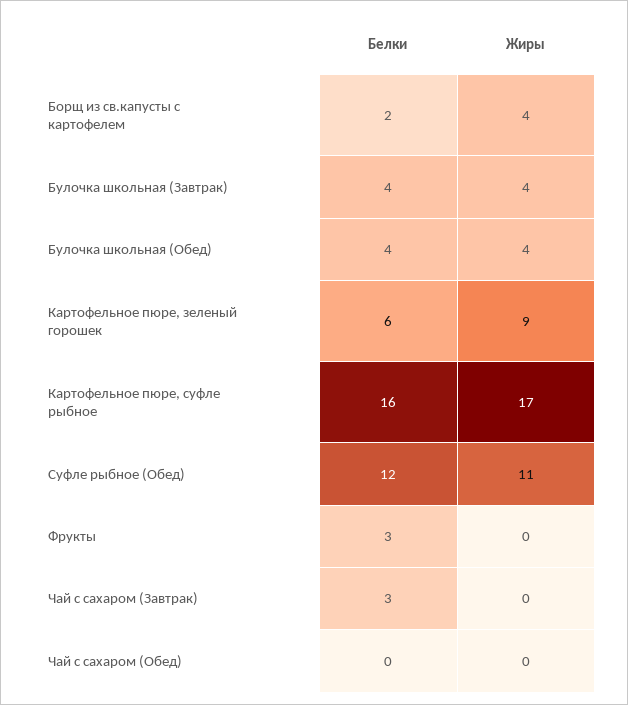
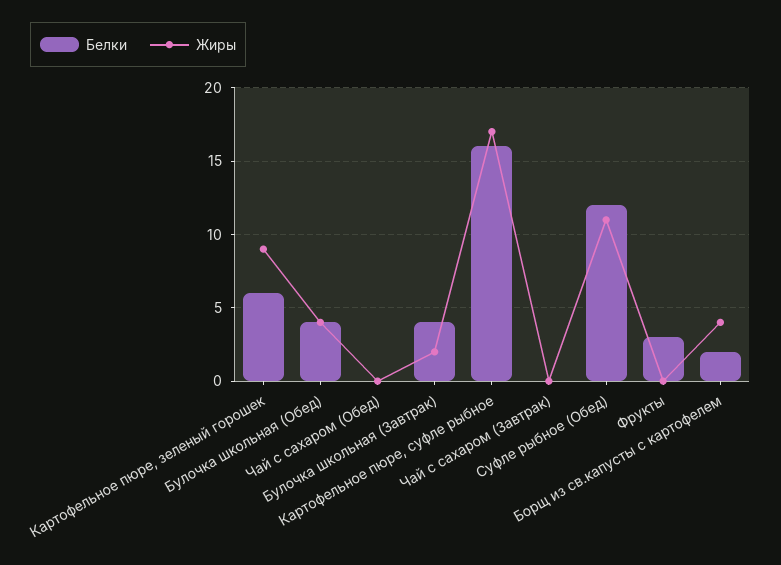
Жиры, Булочка школьная (Завтрак): 4 -> 2
Белки, Чай с сахаром (Завтрак): 3 -> 0

